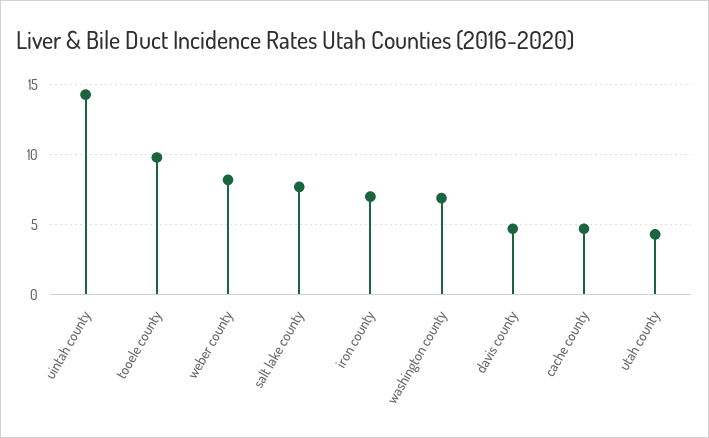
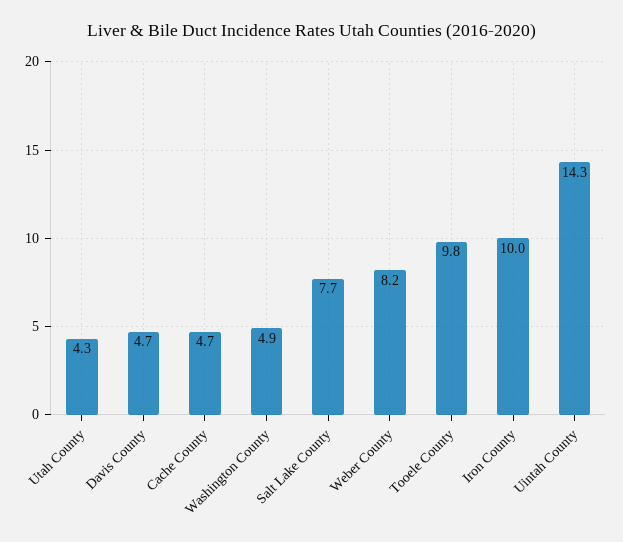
iron county: 7 -> 10
washington county: 7 -> 4.9

